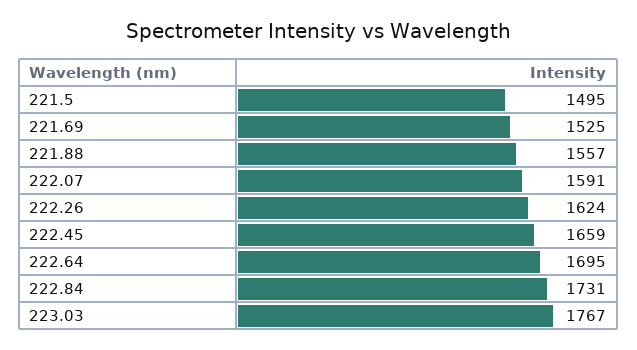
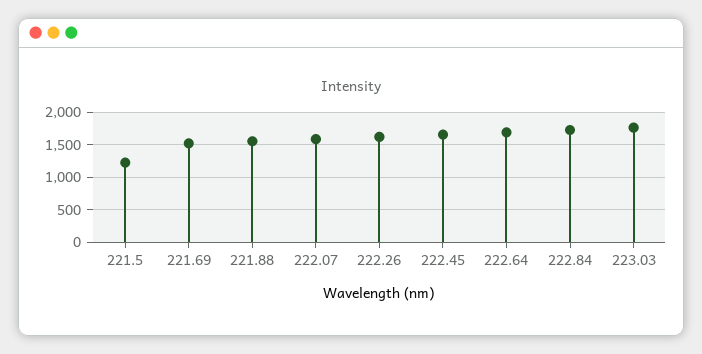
221.5: 1495 -> 1200

